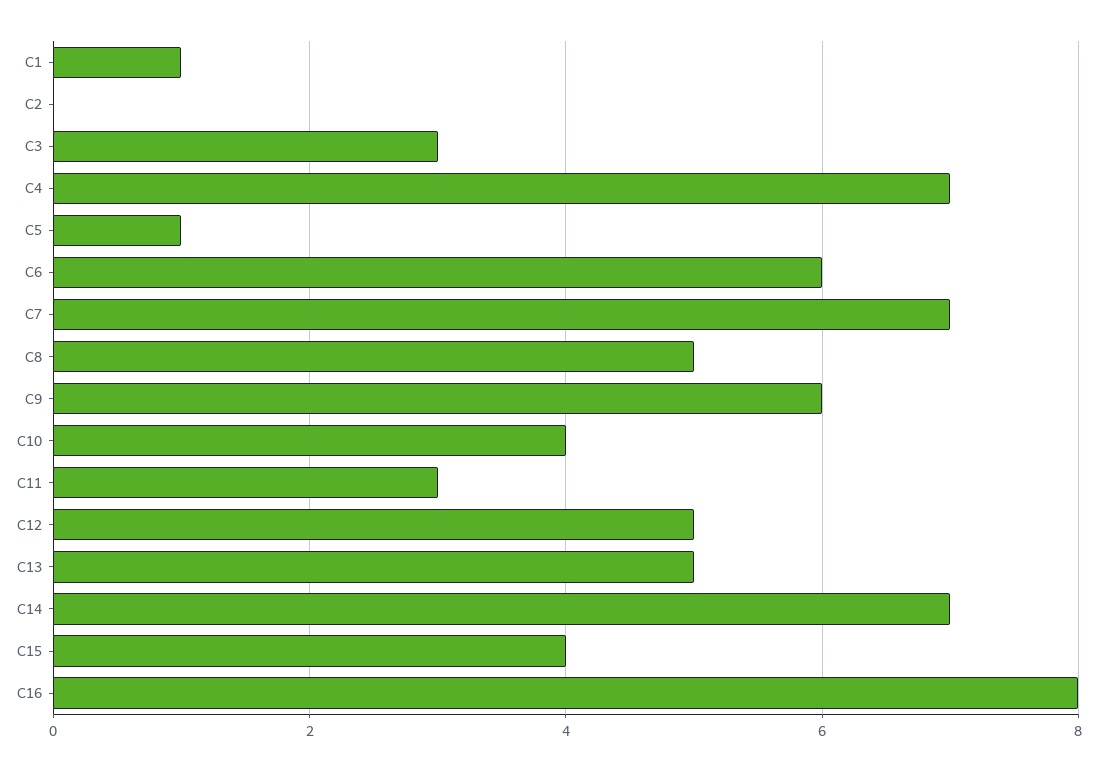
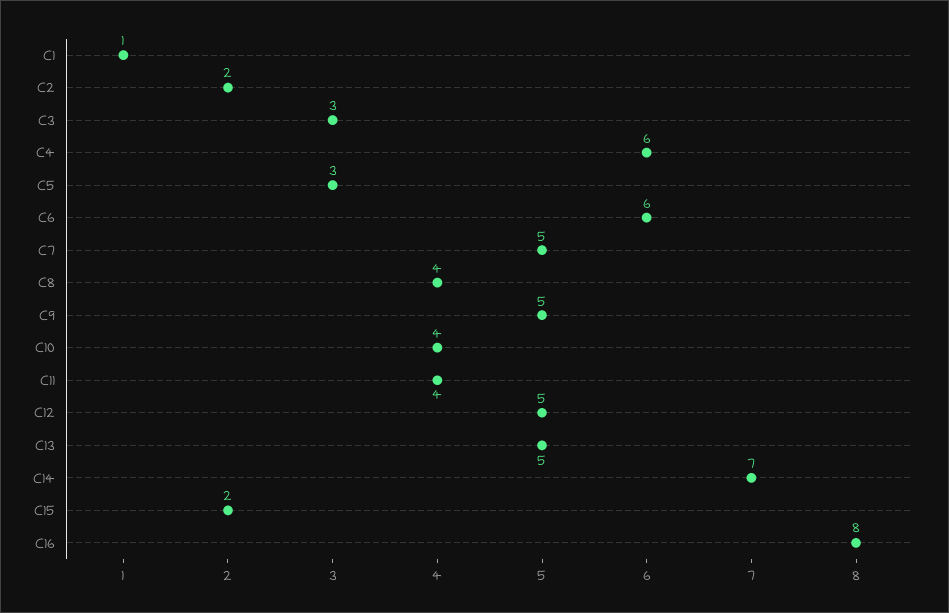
C2: 0 -> 2
C4: 7 -> 6
C5: 1 -> 3
C7: 7 -> 5
C8: 5 -> 4
C9: 6 -> 5
C11: 3 -> 4
C15: 4 -> 2

